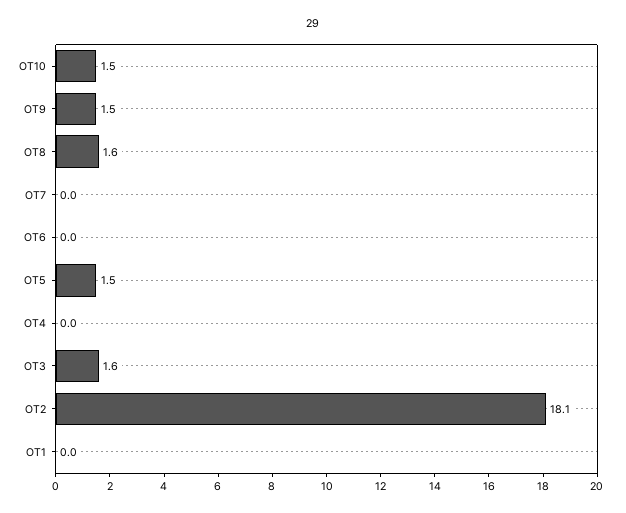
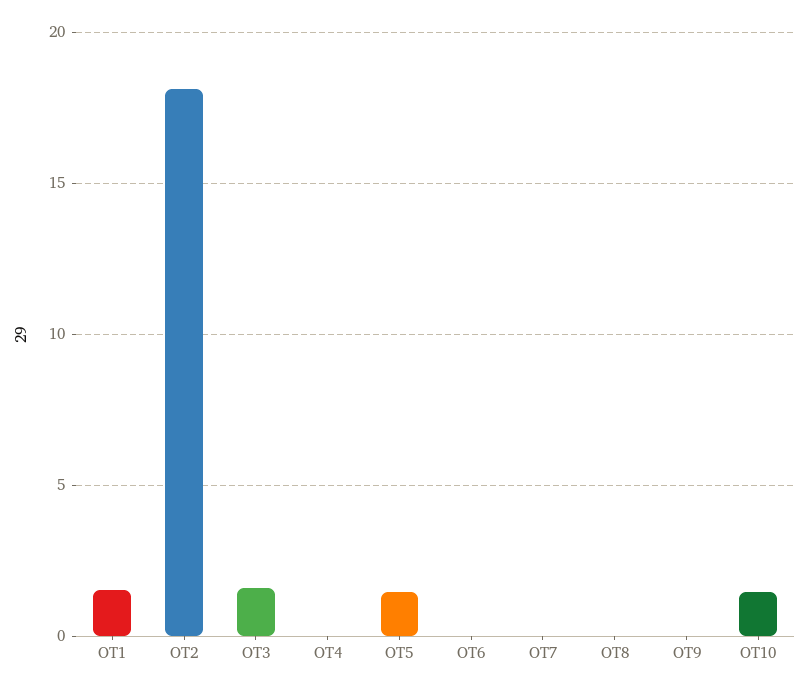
OT9: 1.5 -> 0
OT8: 1.6 -> 0
OT1: 0 -> 1.5

